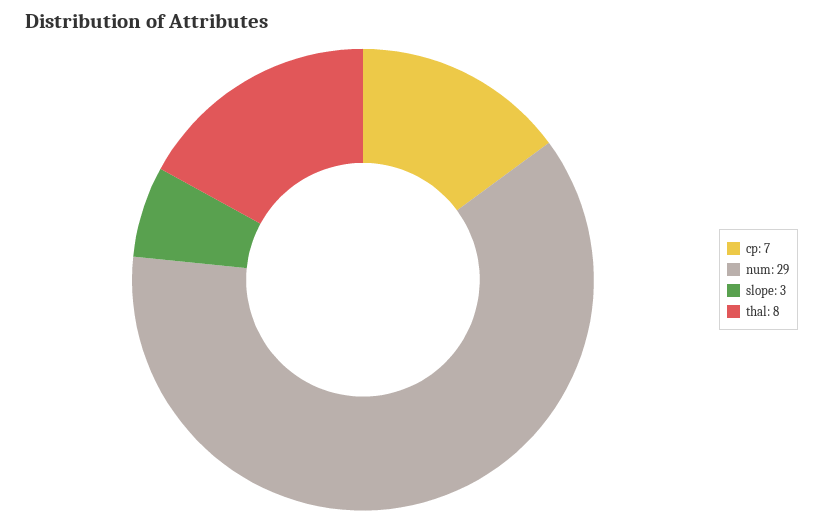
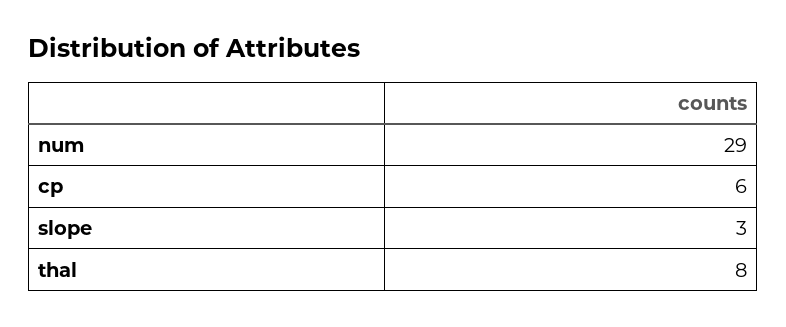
cp: 7 -> 6

